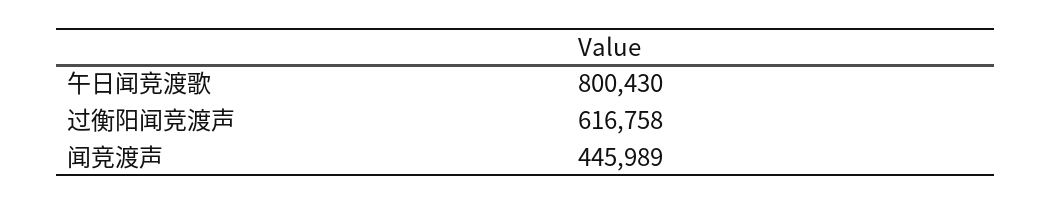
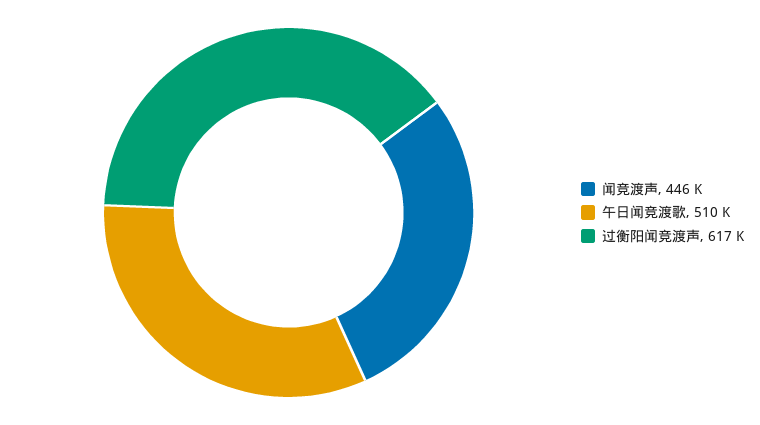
午日闻竞渡歌: 800430 -> 510000

